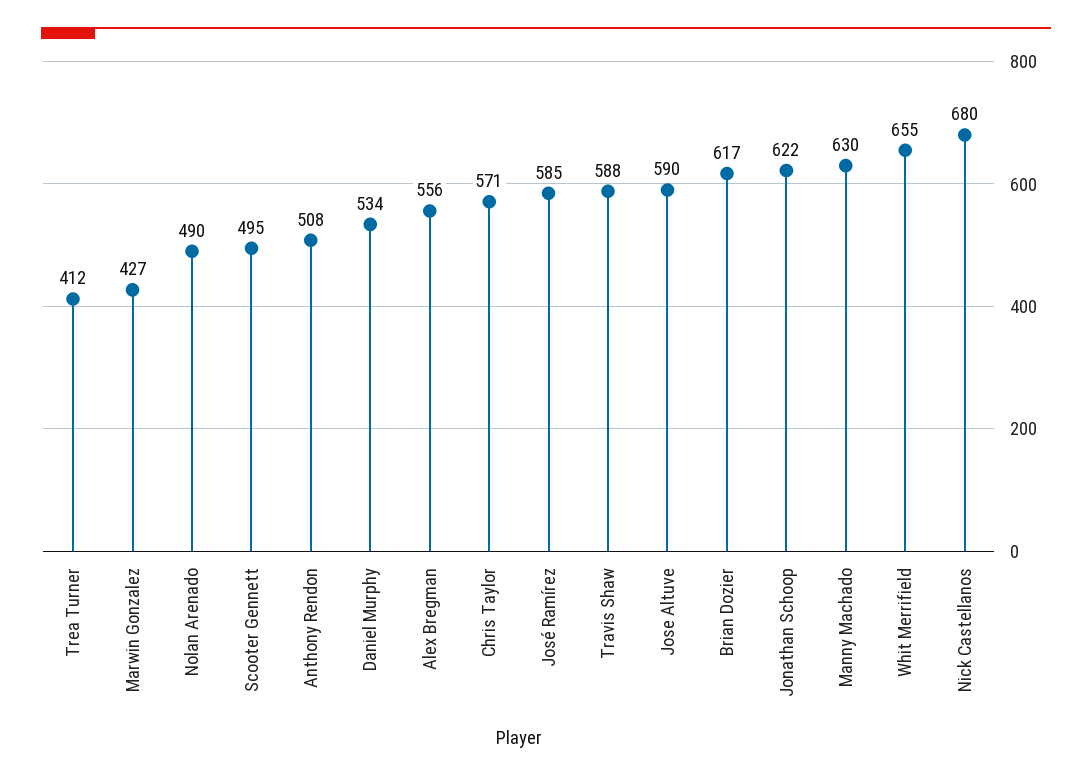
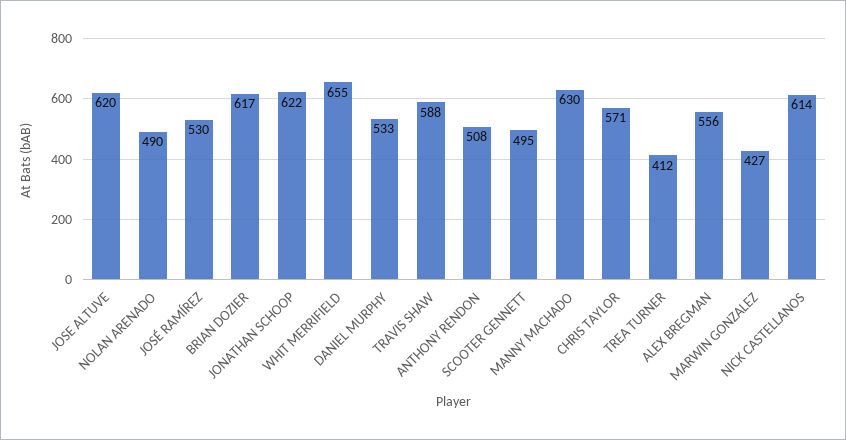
Daniel Murphy: 534 -> 533
José Ramírez: 585 -> 530
Jose Altuve: 590 -> 620
Nick Castellanos: 680 -> 614

